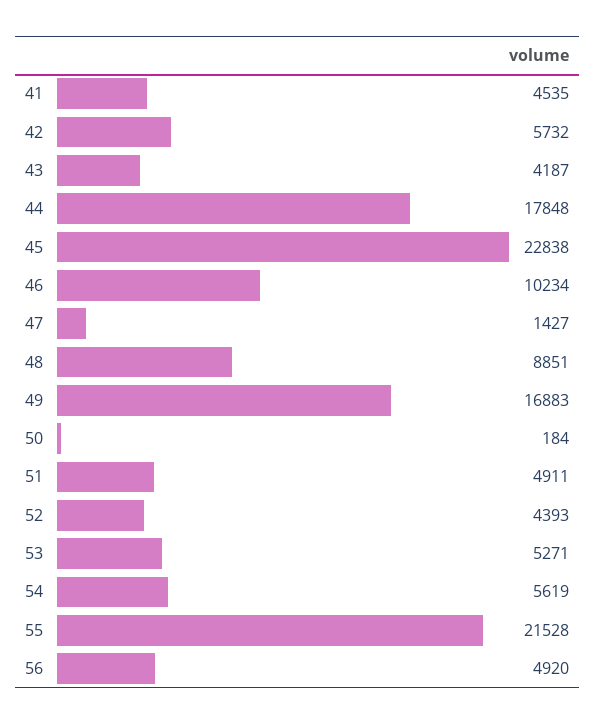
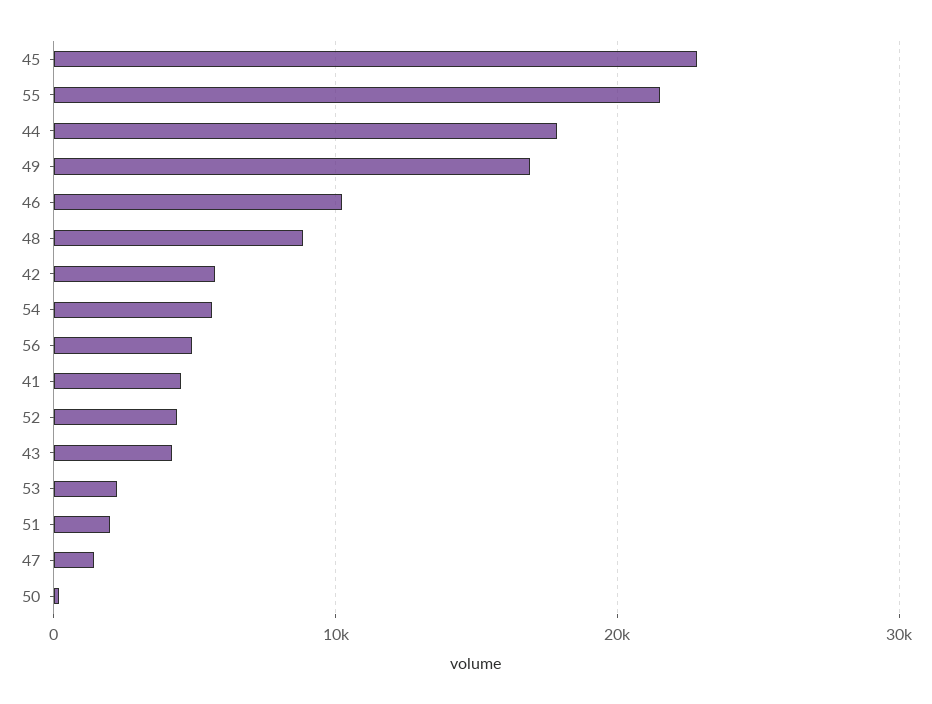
51: 4911 -> 2000
53: 5271 -> 2000

